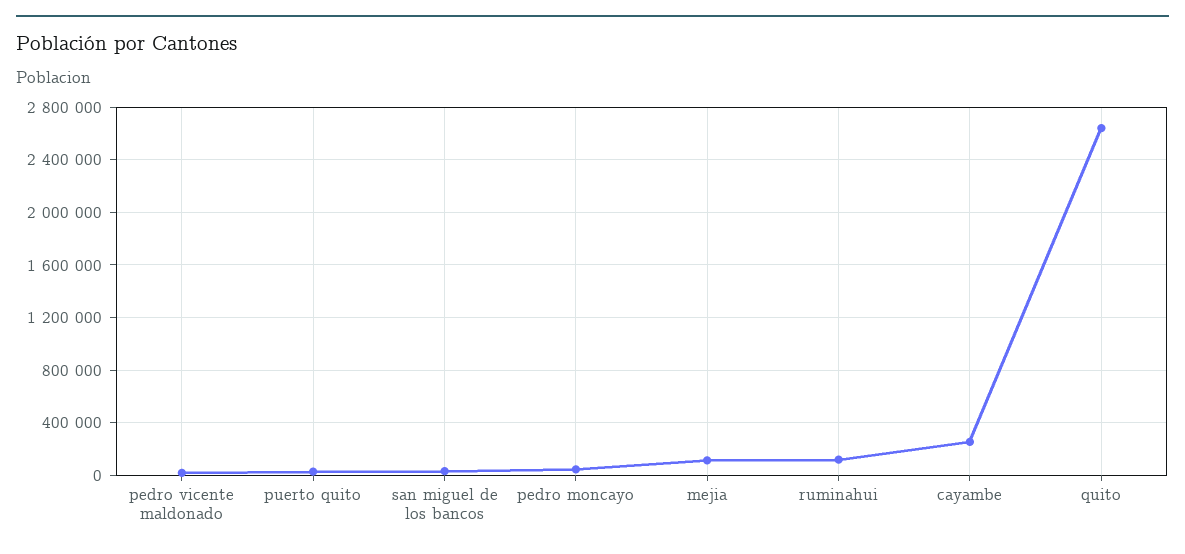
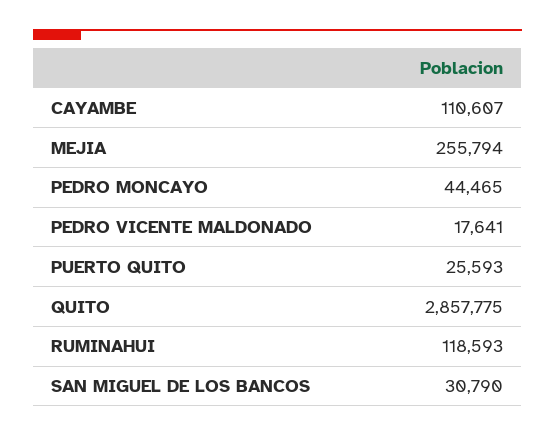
mejia: 100000 -> 255794
cayambe: 250000 -> 110607
quito: 2650000 -> 2857775

